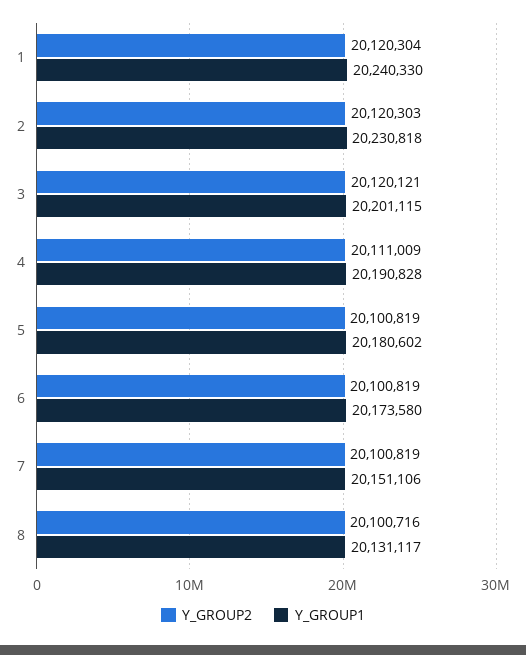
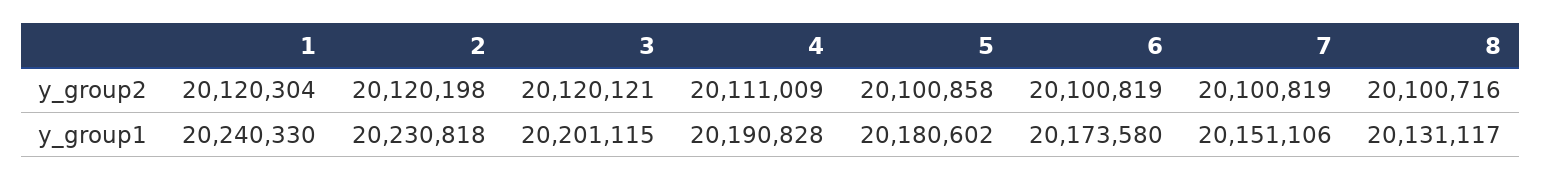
Y_GROUP2, 2: 20120303 -> 20120198
Y_GROUP2, 5: 20100819 -> 20100858

